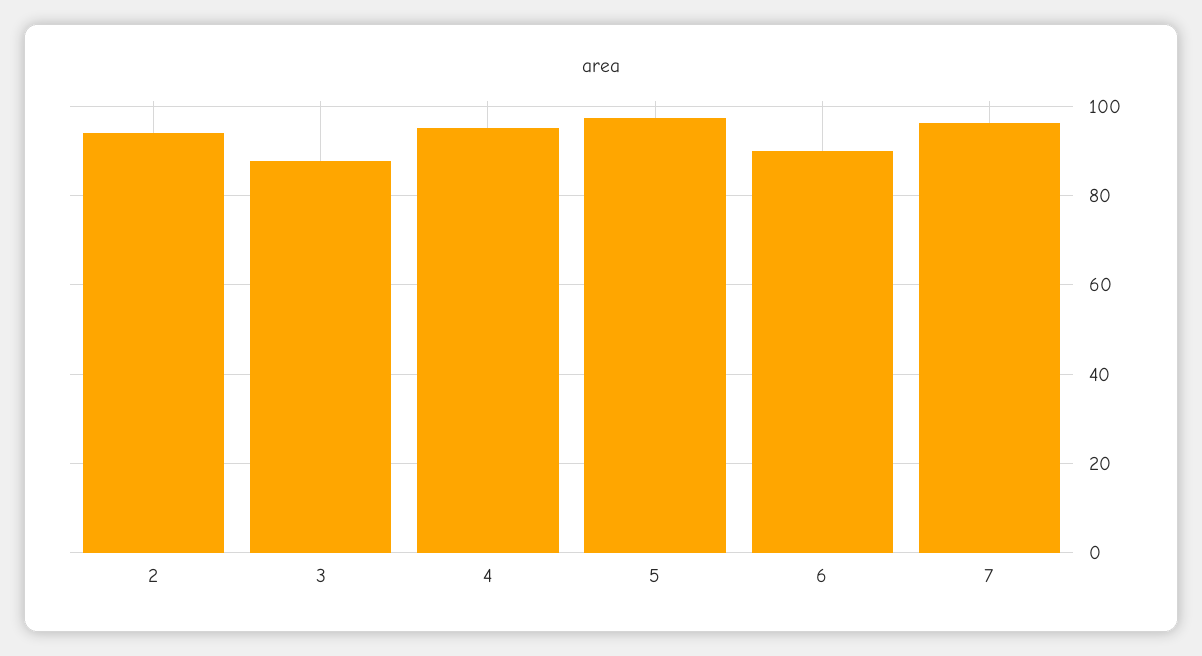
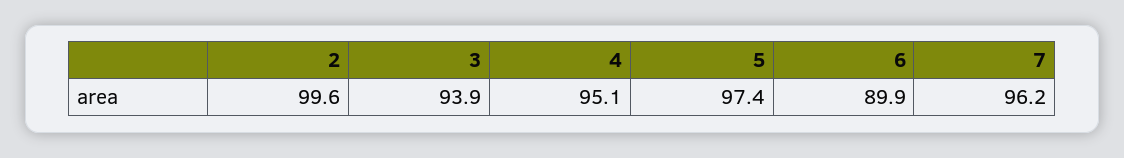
2: 94 -> 99.6
3: 88 -> 93.9

